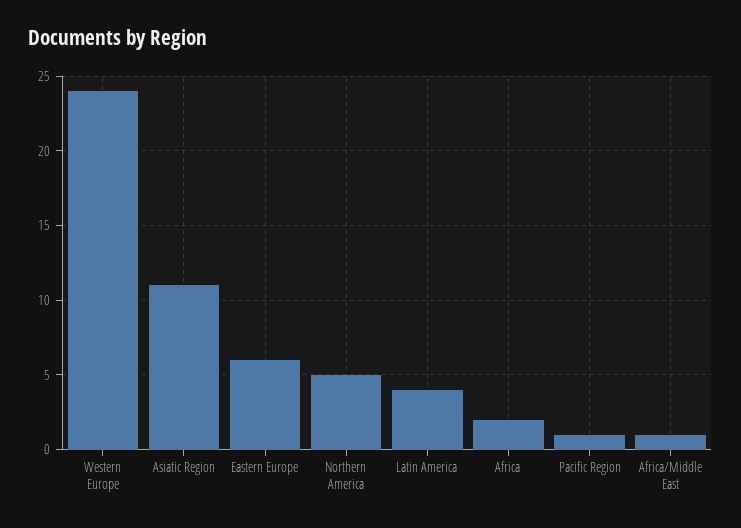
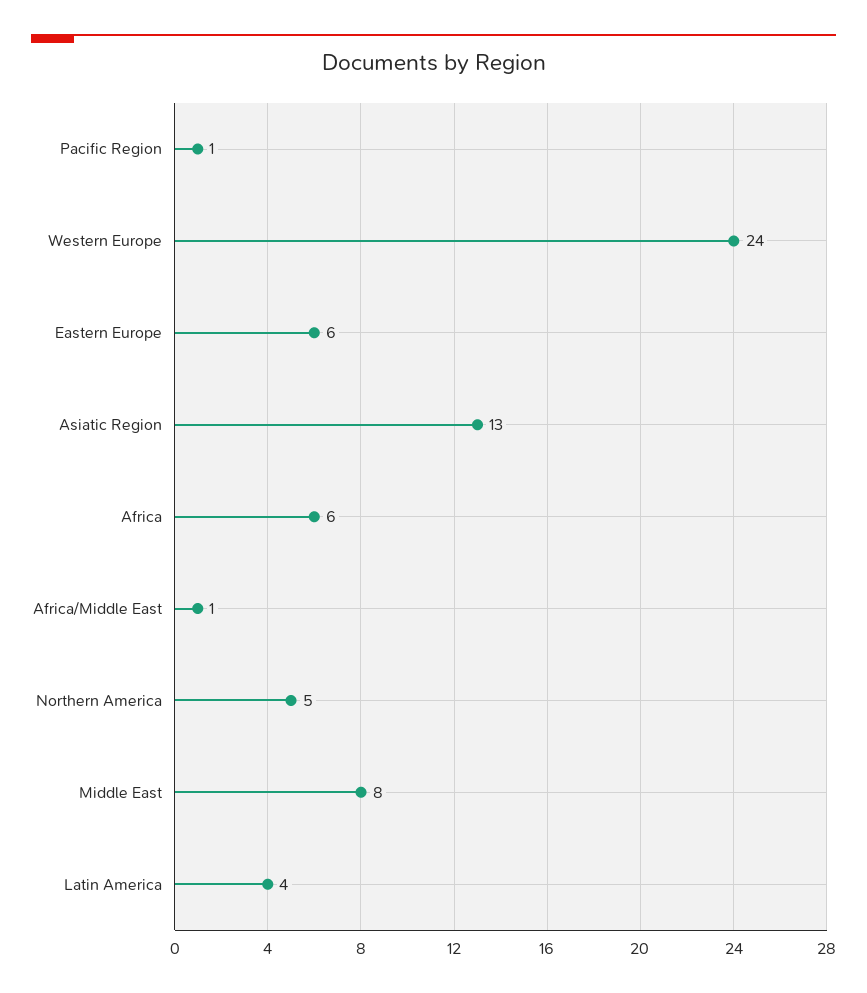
Asiatic Region: 11 -> 13
Africa: 2 -> 6
Middle East: none -> 8

